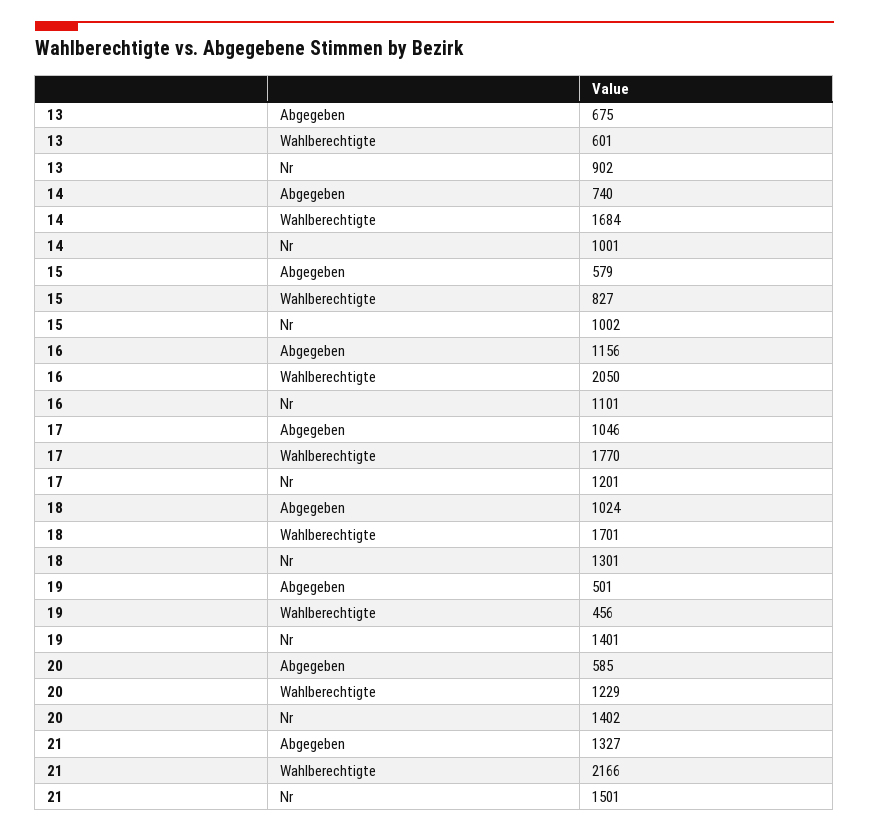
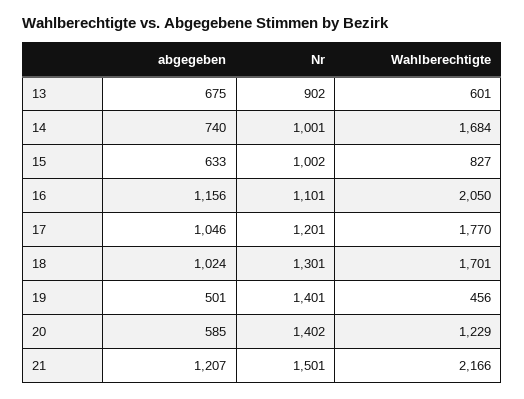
15, Abgegeben: 579 -> 633
21, Abgegeben: 1327 -> 1207

